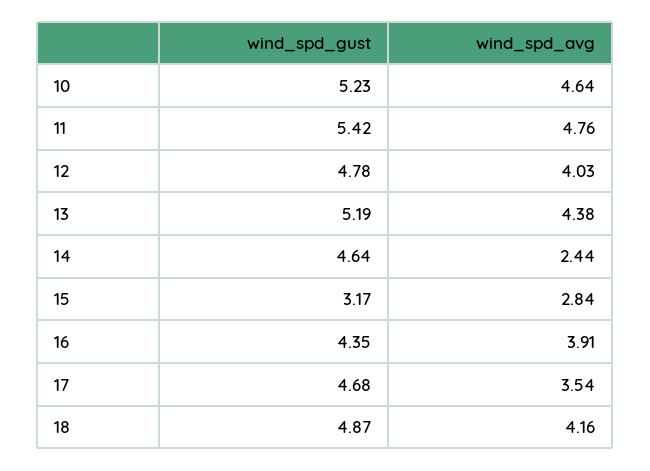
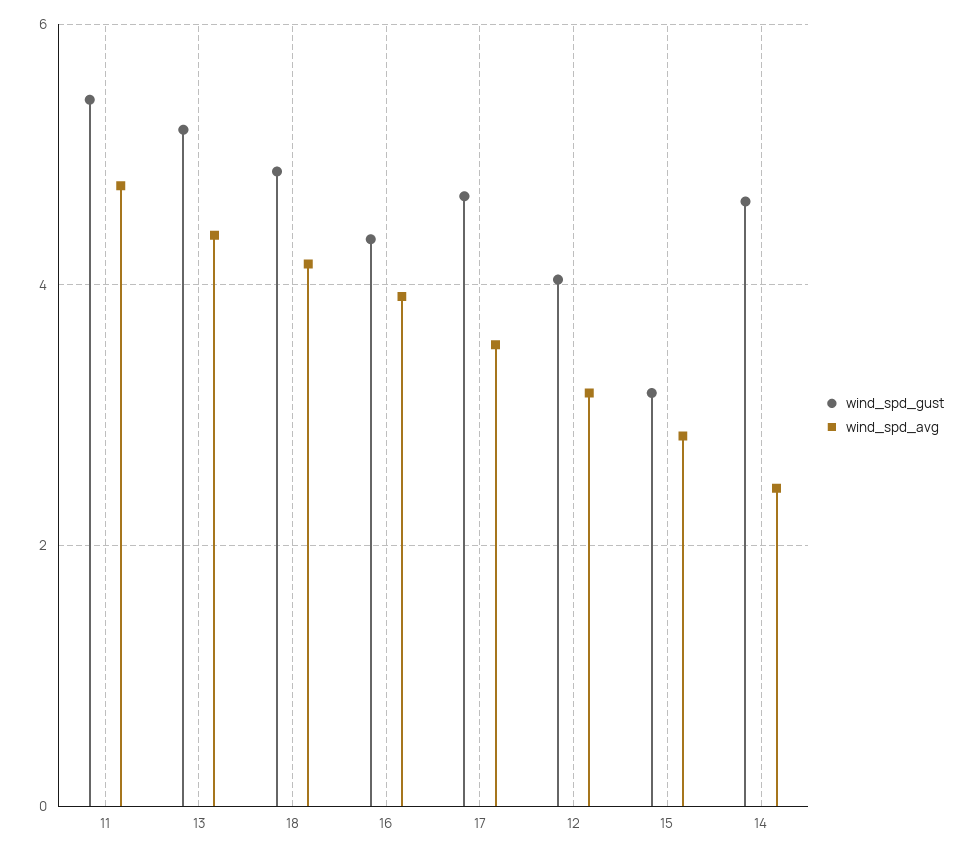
wind_spd_gust, 10: 5.23 -> none
wind_spd_avg, 10: 4.64 -> none
wind_spd_gust, 12: 4.78 -> 4
wind_spd_avg, 12: 4.03 -> 3.2

